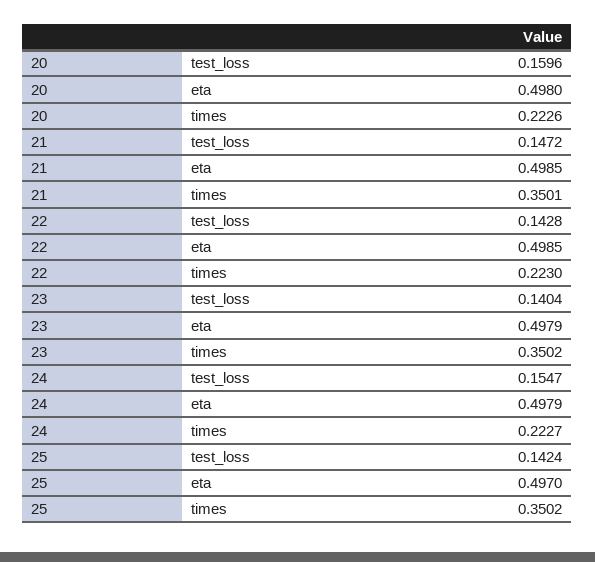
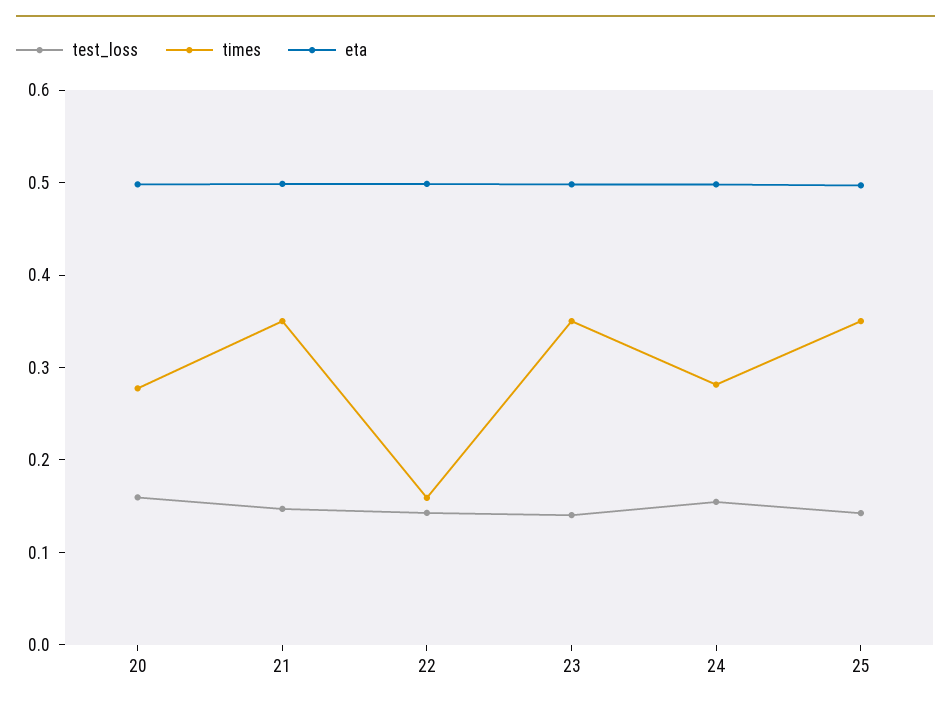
times, 20: 0.2226 -> 0.28
times, 22: 0.223 -> 0.16
times, 24: 0.2227 -> 0.28

